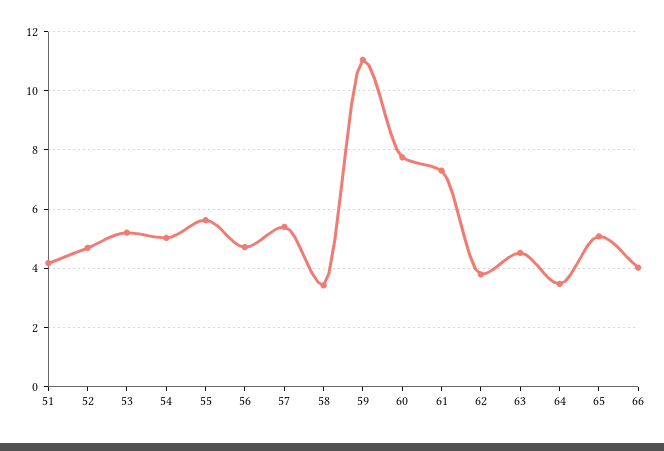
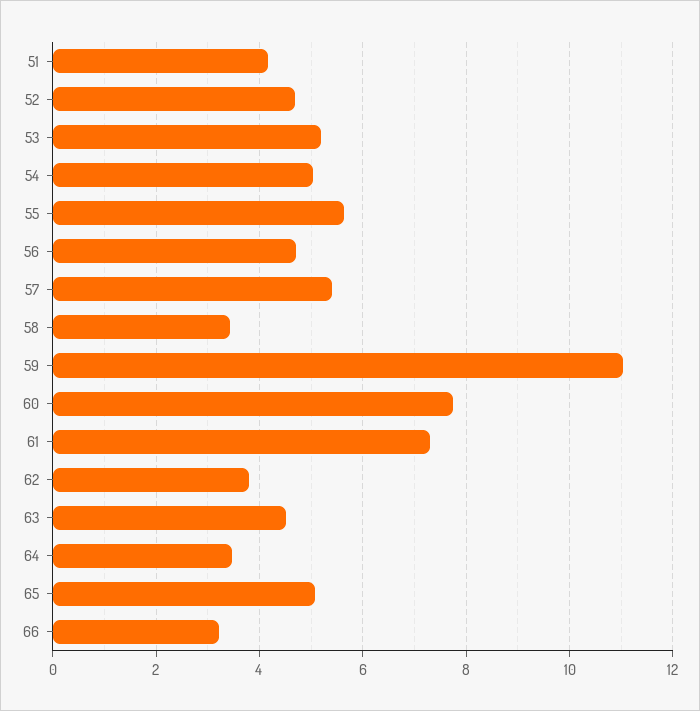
66: 4 -> 3.2

